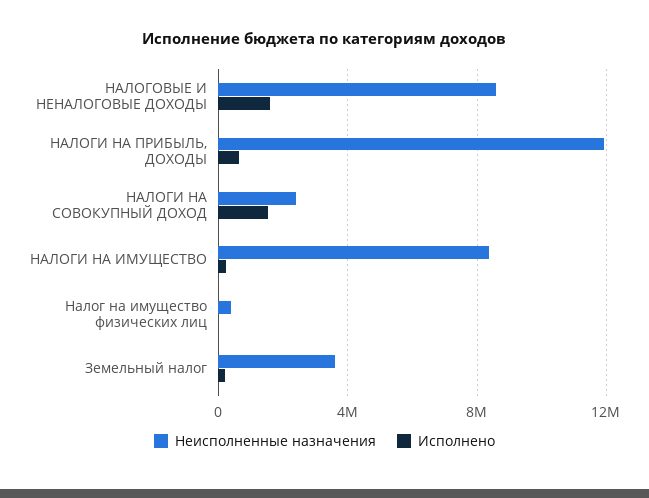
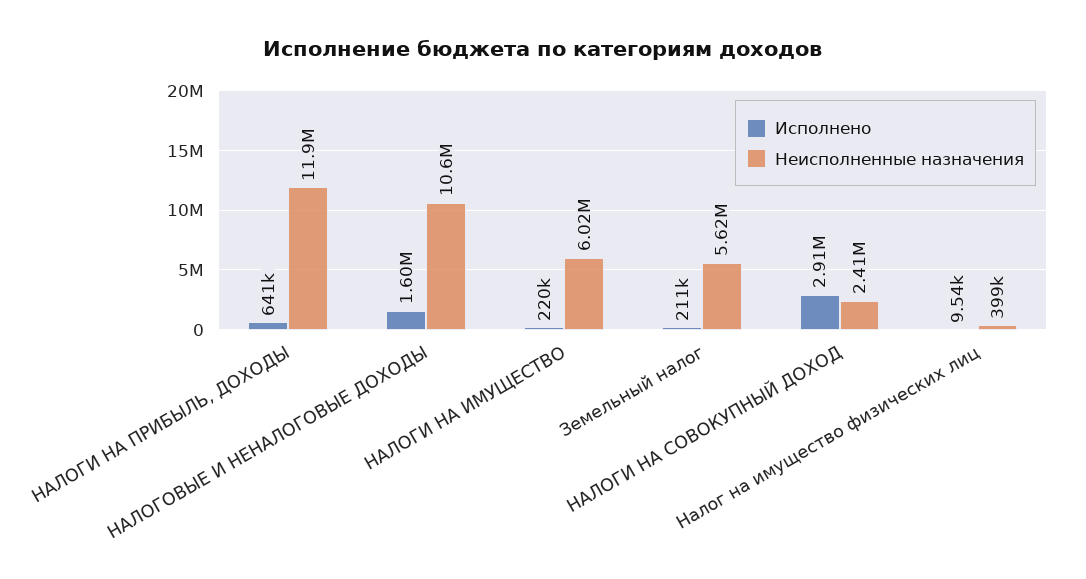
Неисполненные назначения, НАЛОГОВЫЕ И НЕНАЛОГОВЫЕ ДОХОДЫ: 8500000 -> 10600000
Исполнено, НАЛОГИ НА СОВОКУПНЫЙ ДОХОД: 1500000 -> 2910000
Неисполненные назначения, НАЛОГИ НА ИМУЩЕСТВО: 8500000 -> 6020000
Неисполненные назначения, Земельный налог: 3500000 -> 5620000

